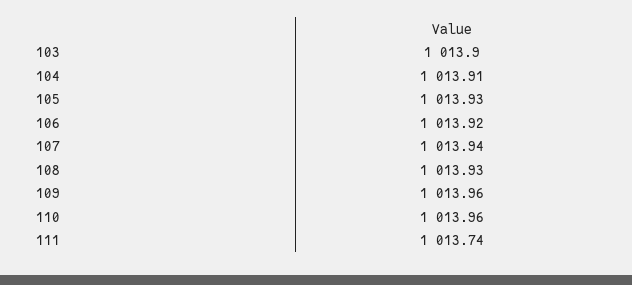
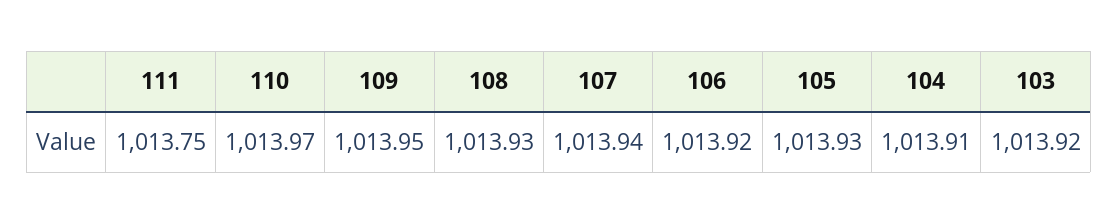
103: 1013.9 -> 1013.92
109: 1013.96 -> 1013.95
110: 1013.96 -> 1013.97
111: 1013.74 -> 1013.75

